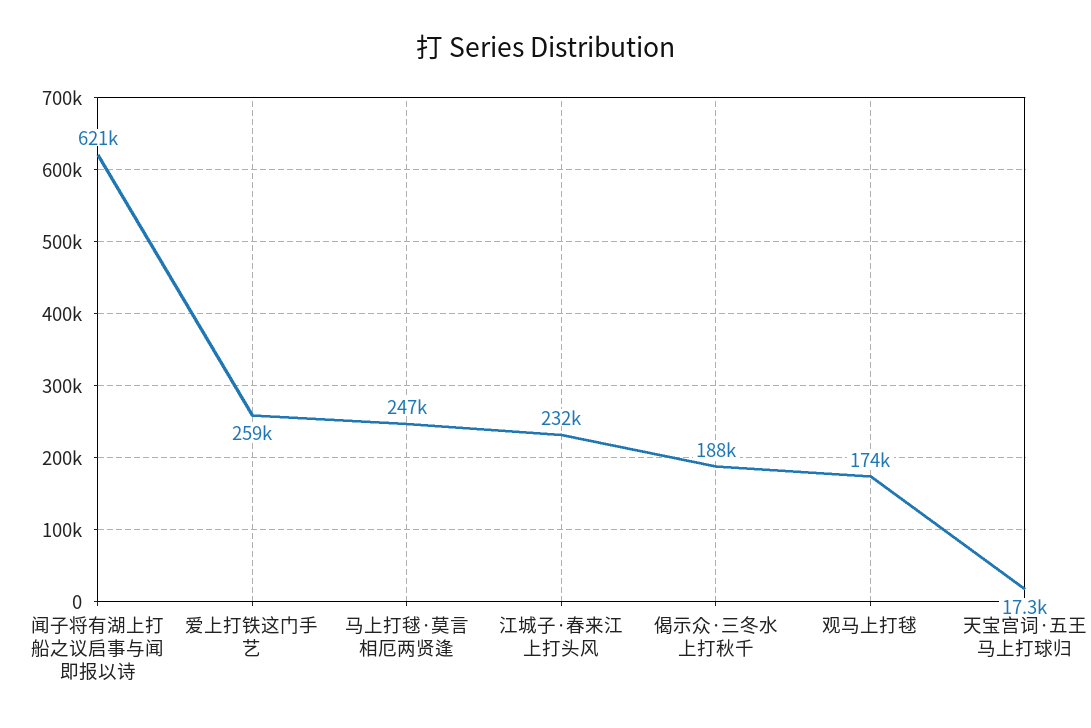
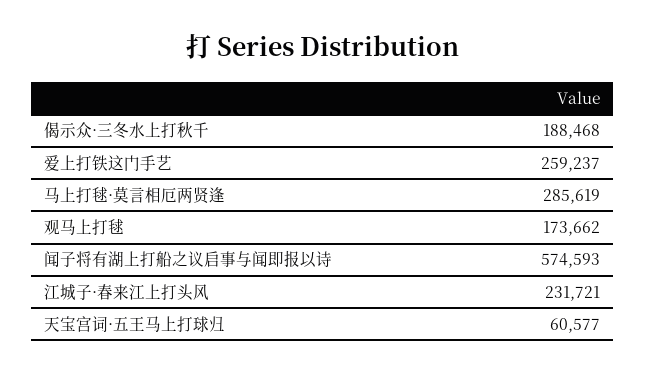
闻子将有湖上打船之议启事与闻即报以诗: 621000 -> 574593
马上打毬·莫言相厄两贤逢: 247000 -> 285619
天宝宫词·五王马上打球归: 17300 -> 60577

